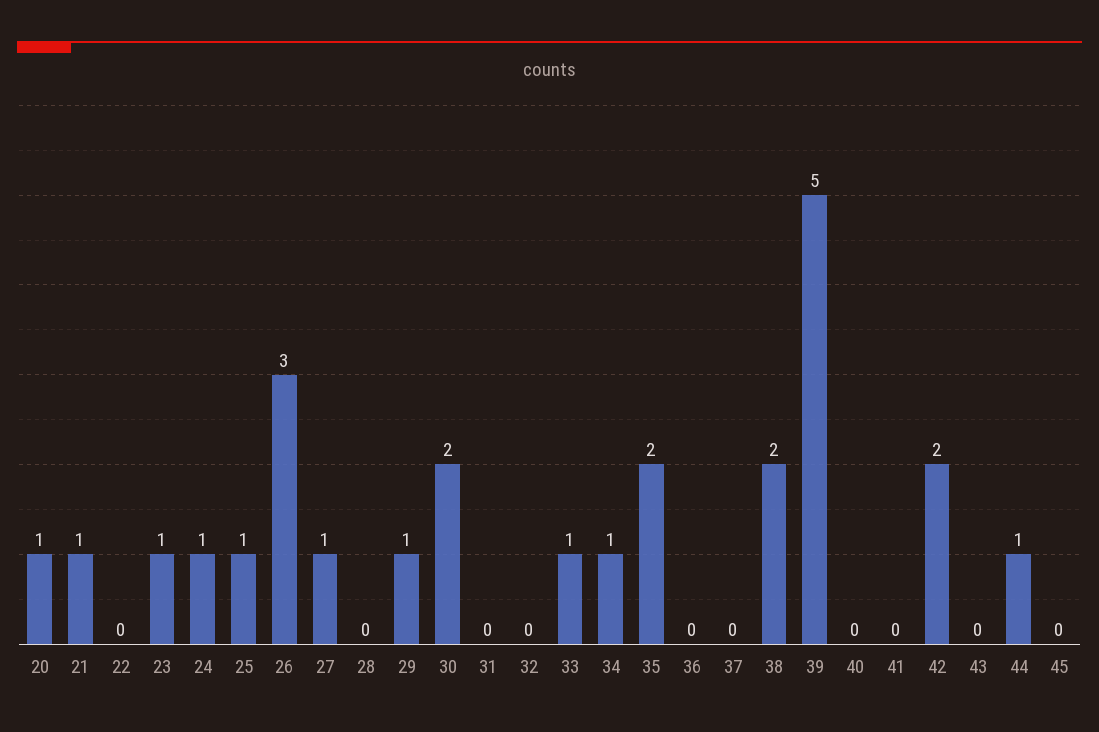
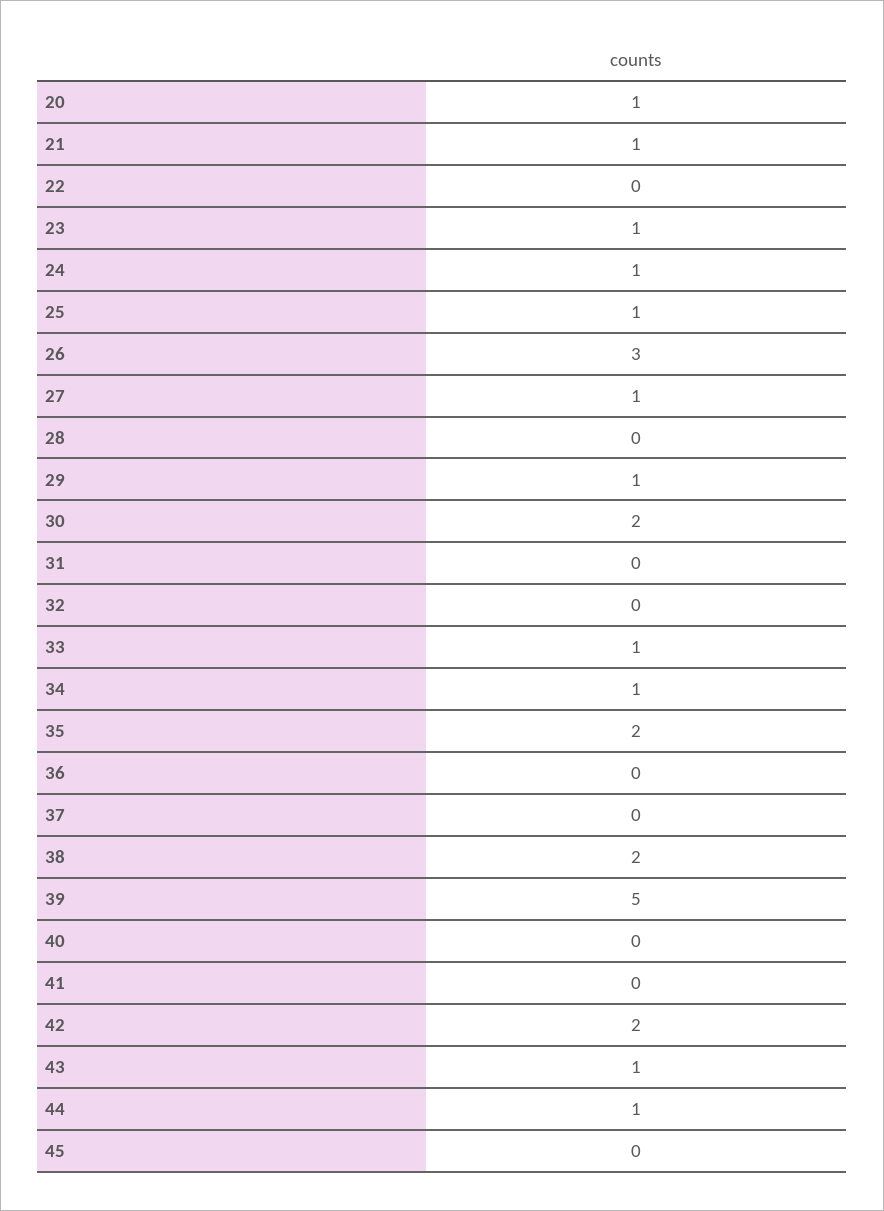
43: 0 -> 1

